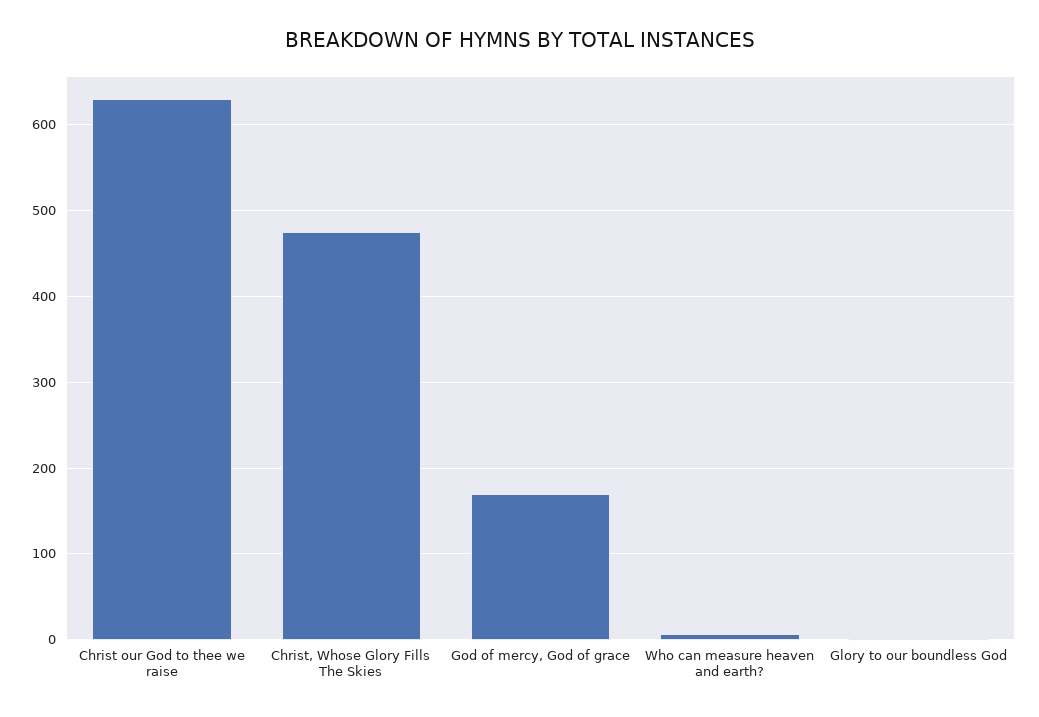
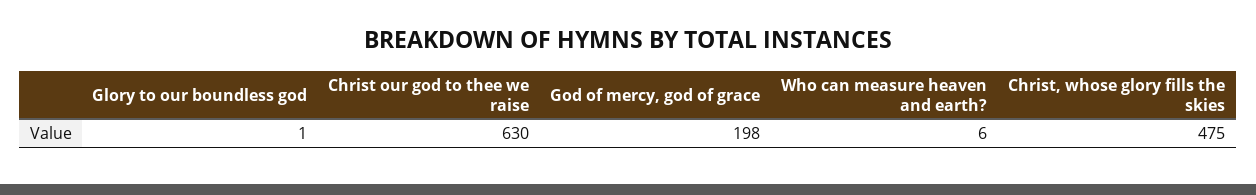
God of mercy, God of grace: 170 -> 198

